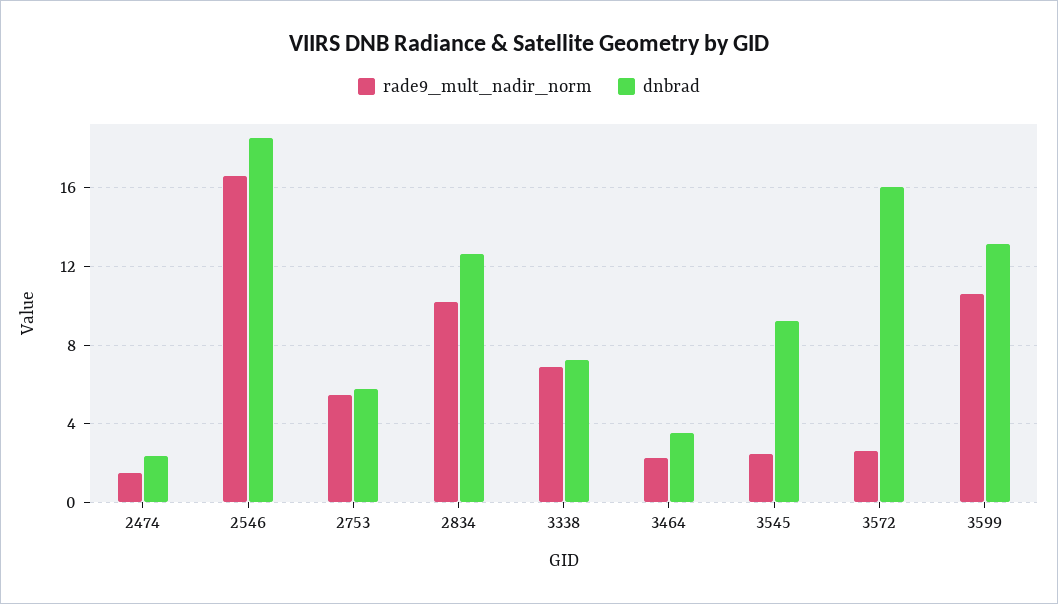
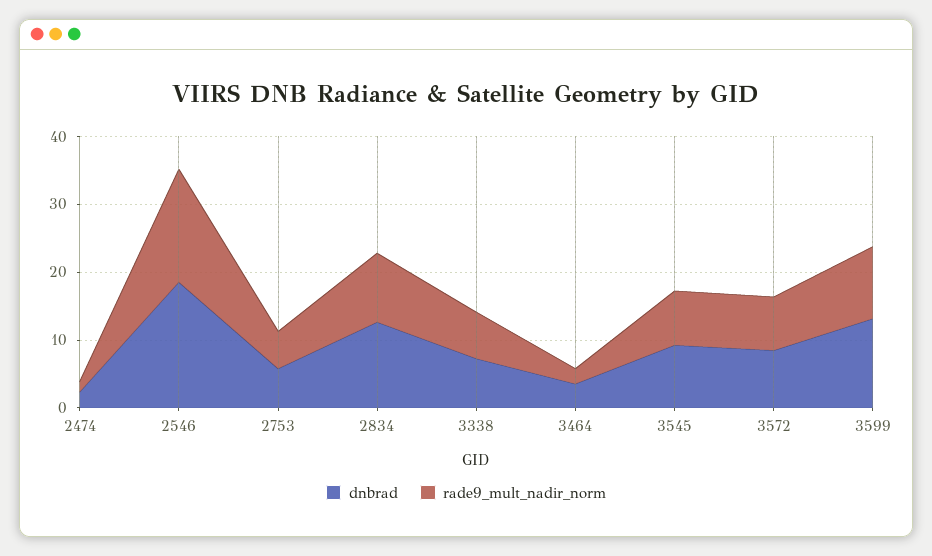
rade9_mult_nadir_norm, 3545: 2.5 -> 8
rade9_mult_nadir_norm, 3572: 2.5 -> 8
dnbrad, 3572: 16 -> 8

